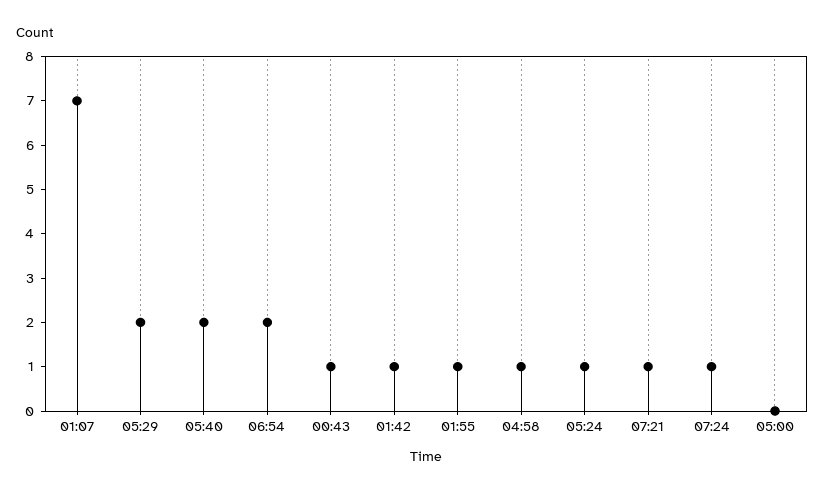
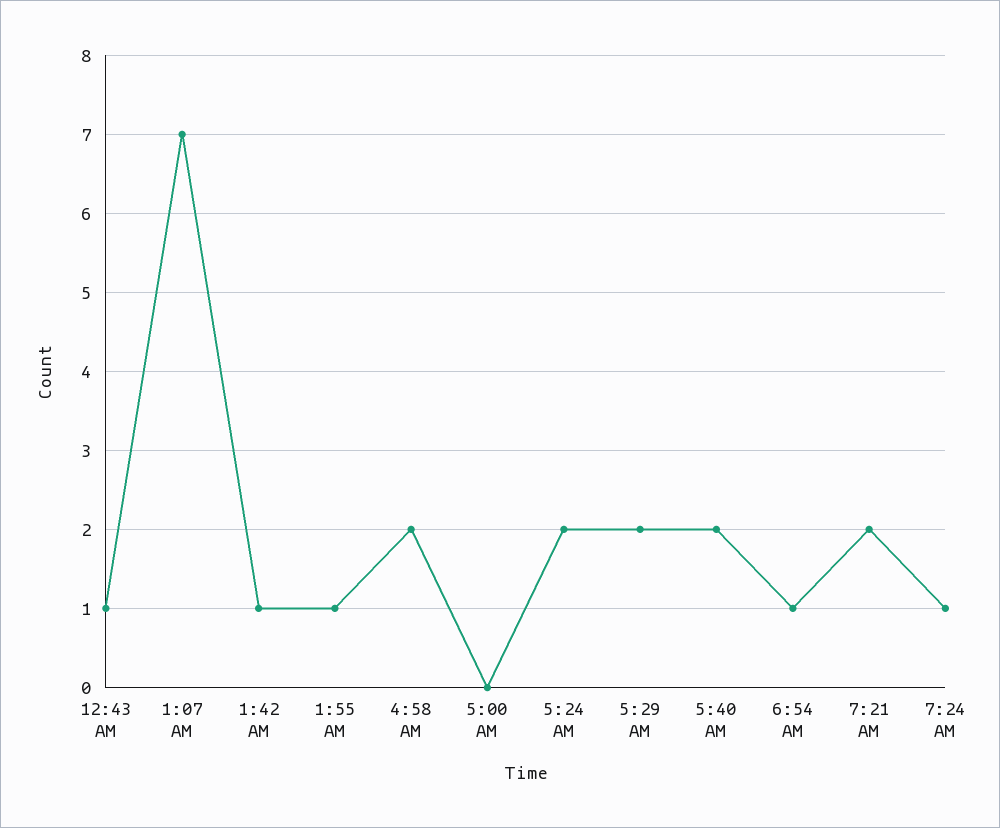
06:54: 2 -> 1
04:58: 1 -> 2
05:24: 1 -> 2
07:21: 1 -> 2

